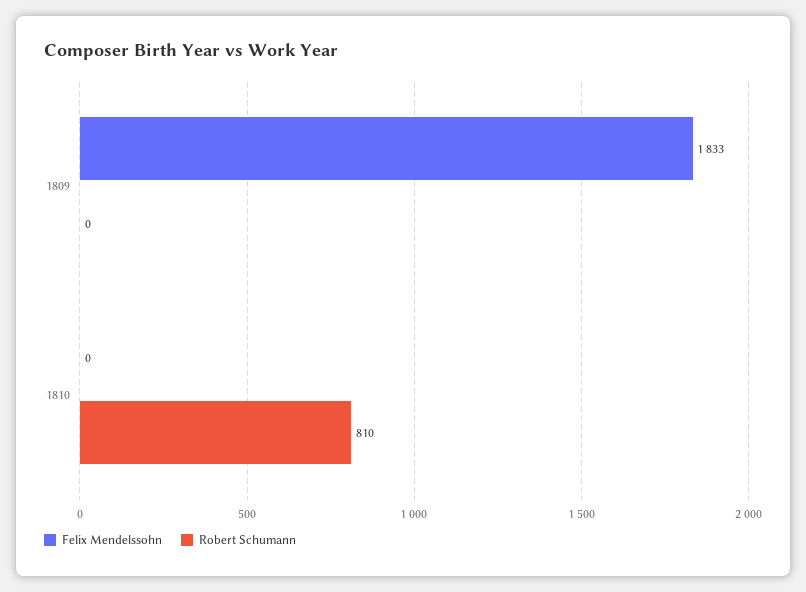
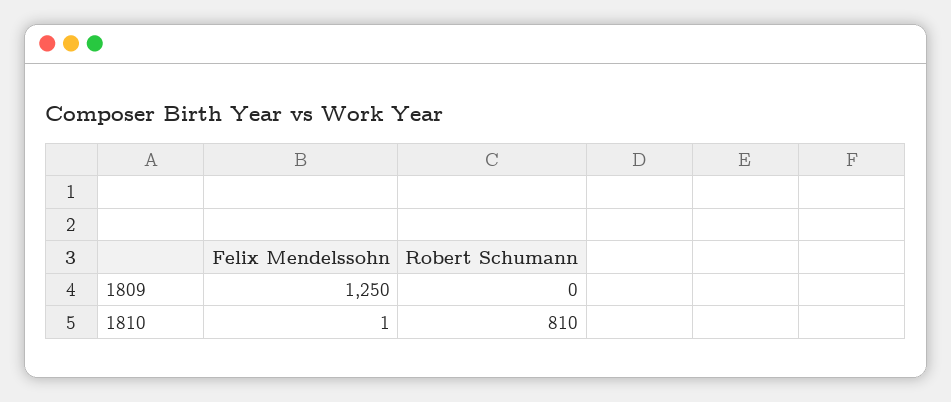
Felix Mendelssohn, 1809: 1833 -> 1250
Felix Mendelssohn, 1810: 0 -> 1

